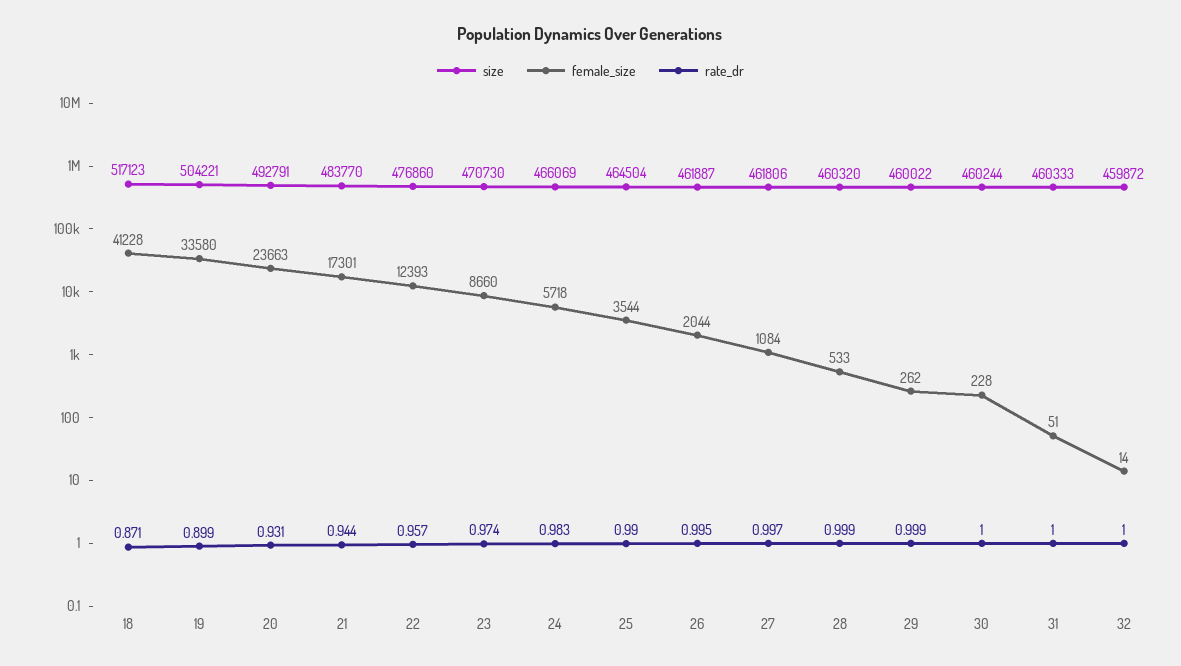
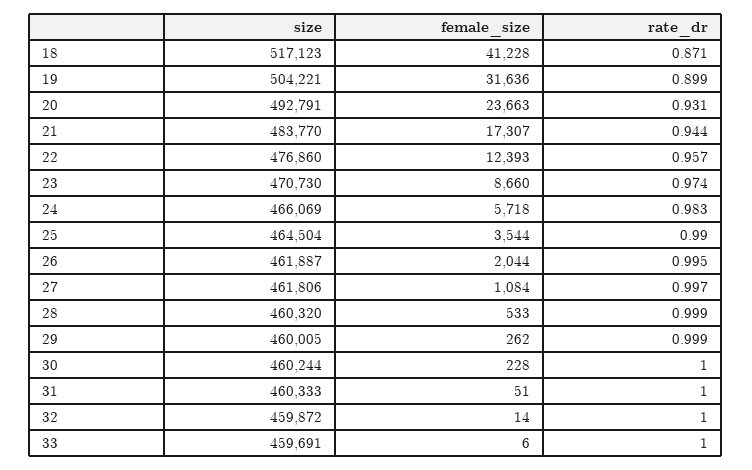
female_size, 19: 33580 -> 31636
female_size, 21: 17301 -> 17307
size, 29: 460022 -> 460005
size, 33: none -> 459691
female_size, 33: none -> 6
rate_dr, 33: none -> 1

